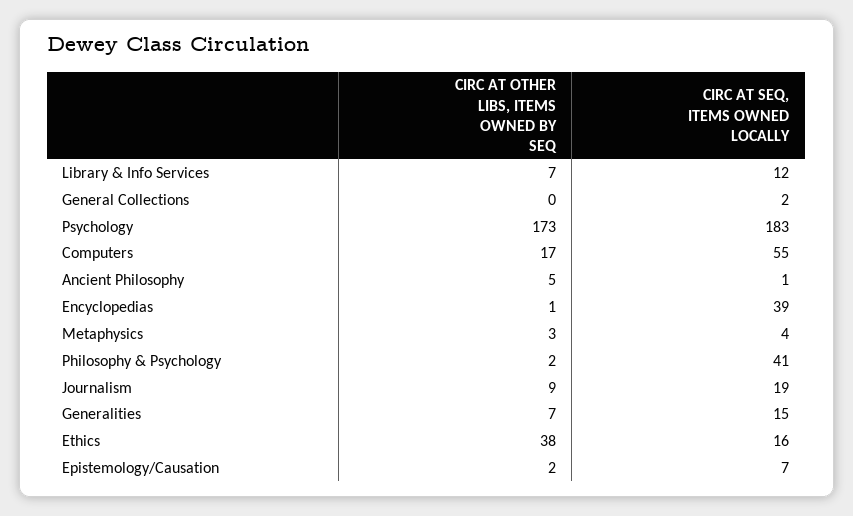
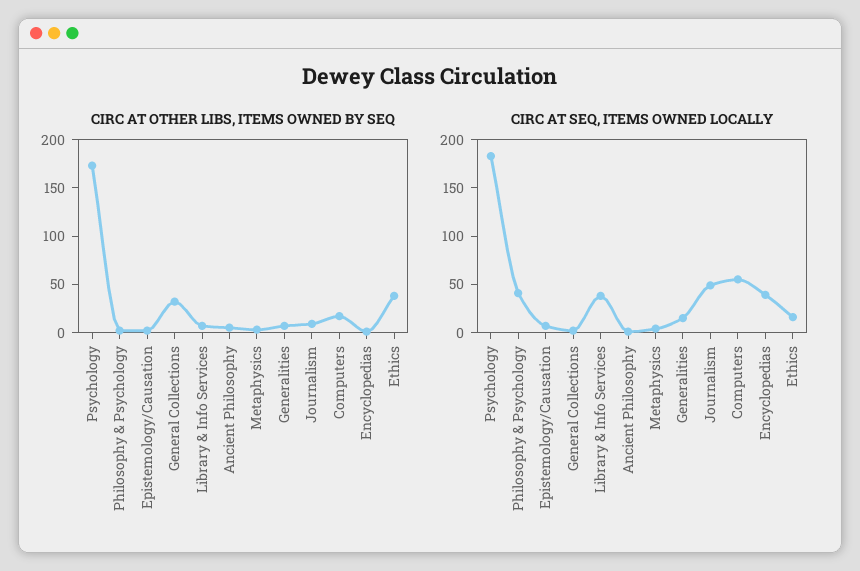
CIRC AT SEQ, ITEMS OWNED LOCALLY, Library & Info Services: 12 -> 40
CIRC AT OTHER LIBS, ITEMS OWNED BY SEQ, General Collections: 0 -> 30
CIRC AT SEQ, ITEMS OWNED LOCALLY, Journalism: 19 -> 50

